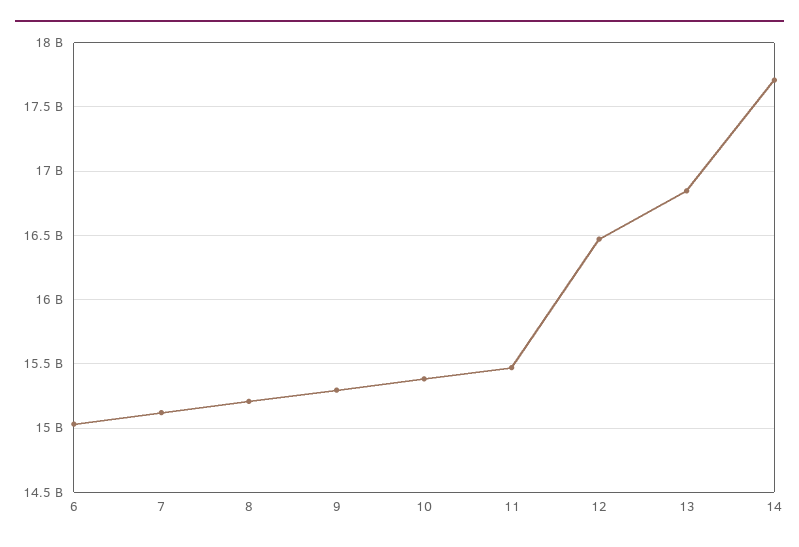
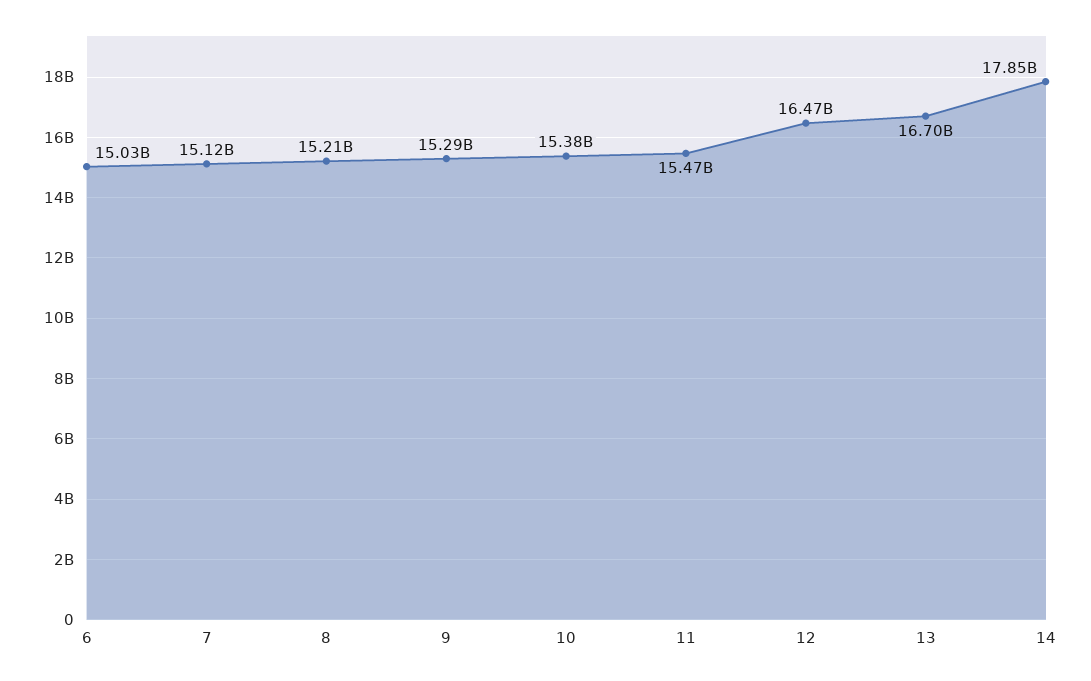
13: 16850000000 -> 16700000000
14: 17700000000 -> 17850000000

